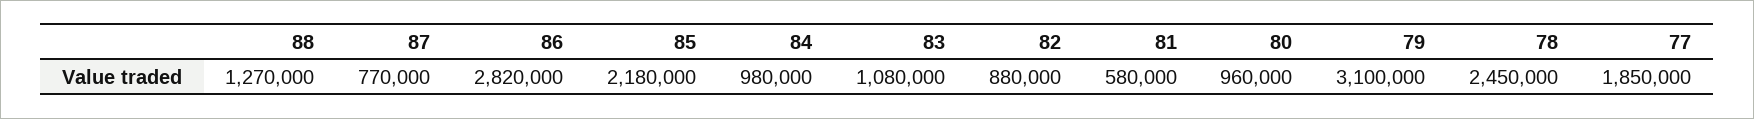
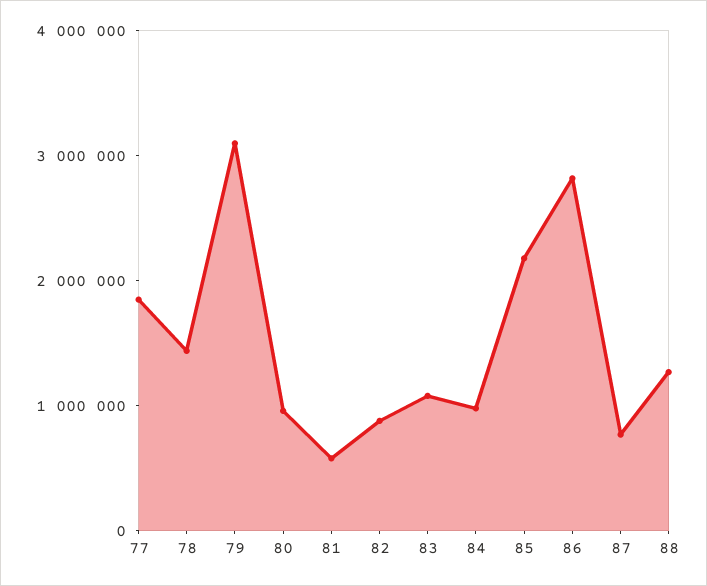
78: 2450000 -> 1400000

